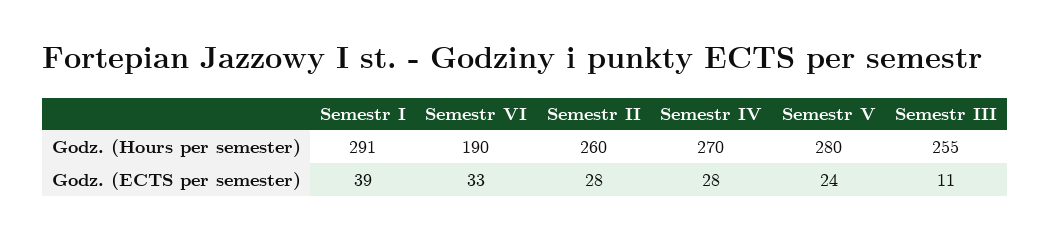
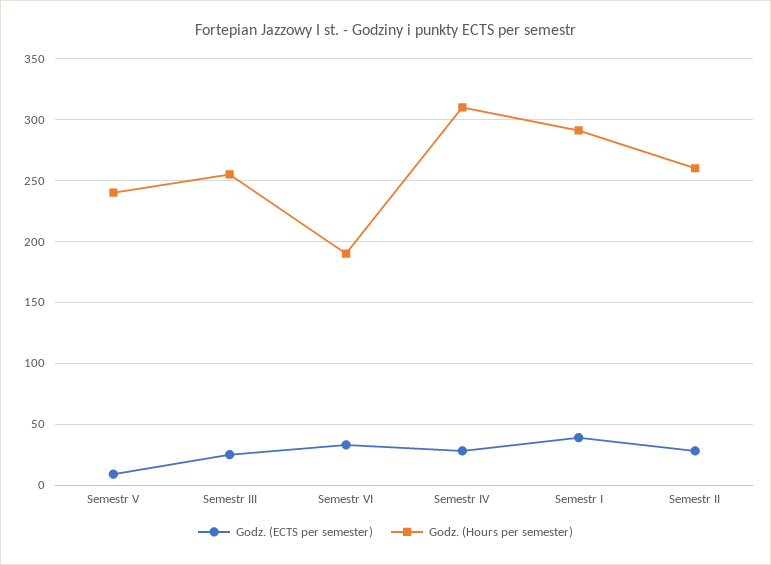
Godz. (Hours per semester), Semestr IV: 270 -> 310
Godz. (Hours per semester), Semestr V: 280 -> 240
Godz. (ECTS per semester), Semestr V: 24 -> 10
Godz. (ECTS per semester), Semestr III: 11 -> 25

